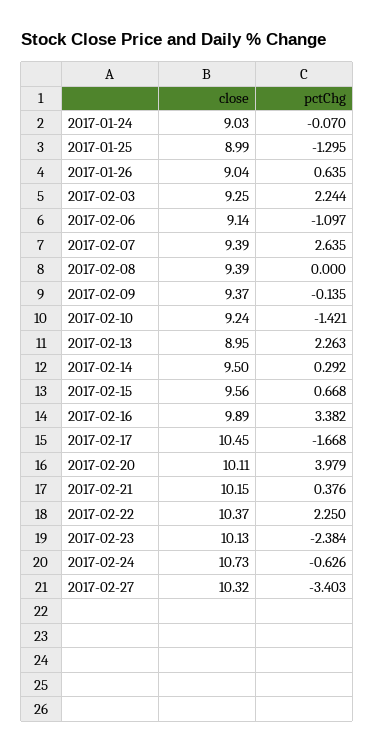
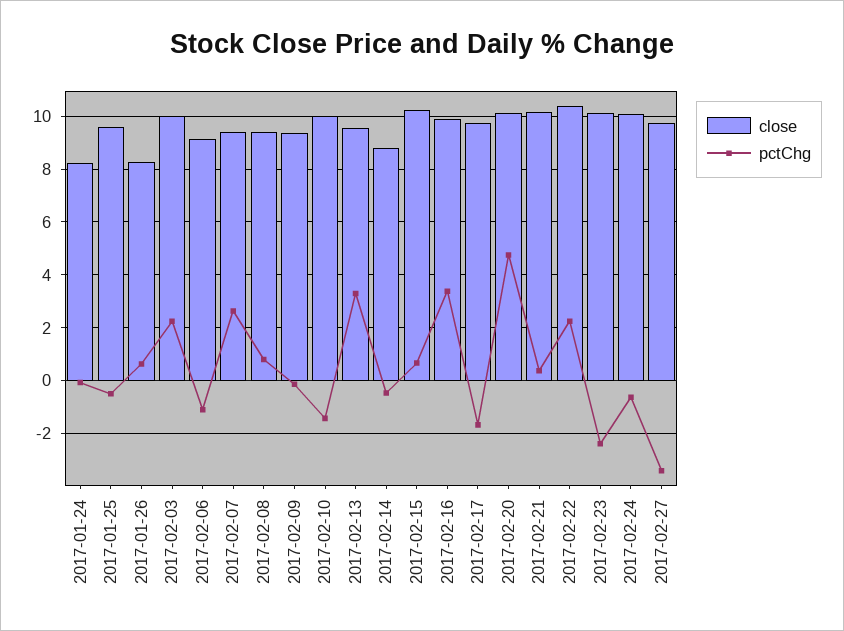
close, 2017-01-24: 9.03 -> 8.25
close, 2017-01-25: 8.99 -> 9.5
pctChg, 2017-01-25: -1.295 -> -0.5
close, 2017-01-26: 9.04 -> 8.25
close, 2017-02-03: 9.25 -> 10
pctChg, 2017-02-08: 0 -> 0.75
close, 2017-02-10: 9.24 -> 10
close, 2017-02-13: 8.95 -> 9.5
pctChg, 2017-02-13: 2.263 -> 3.25
close, 2017-02-14: 9.5 -> 8.75
pctChg, 2017-02-14: 0.292 -> -0.5
close, 2017-02-15: 9.56 -> 10.25
close, 2017-02-17: 10.45 -> 9.75
pctChg, 2017-02-20: 3.979 -> 4.75
close, 2017-02-24: 10.73 -> 10
close, 2017-02-27: 10.32 -> 9.75

